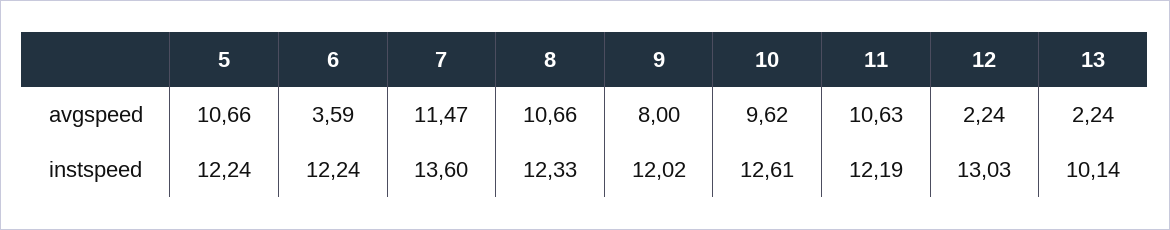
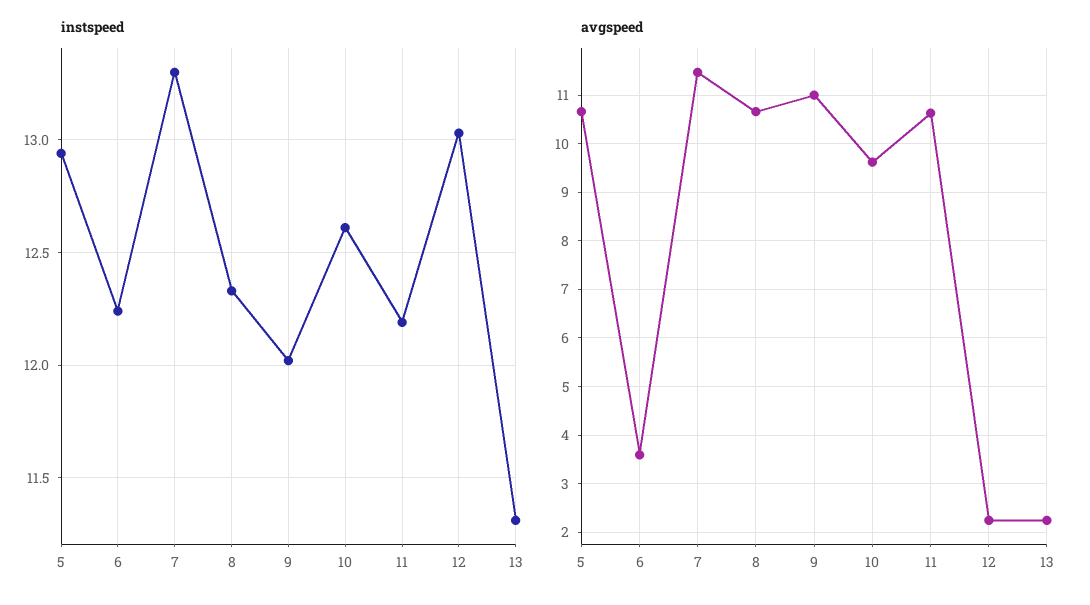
avgspeed, 9: 8 -> 11
instspeed, 5: 12.24 -> 12.95
instspeed, 7: 13.6 -> 13.3
instspeed, 13: 10.14 -> 11.3

